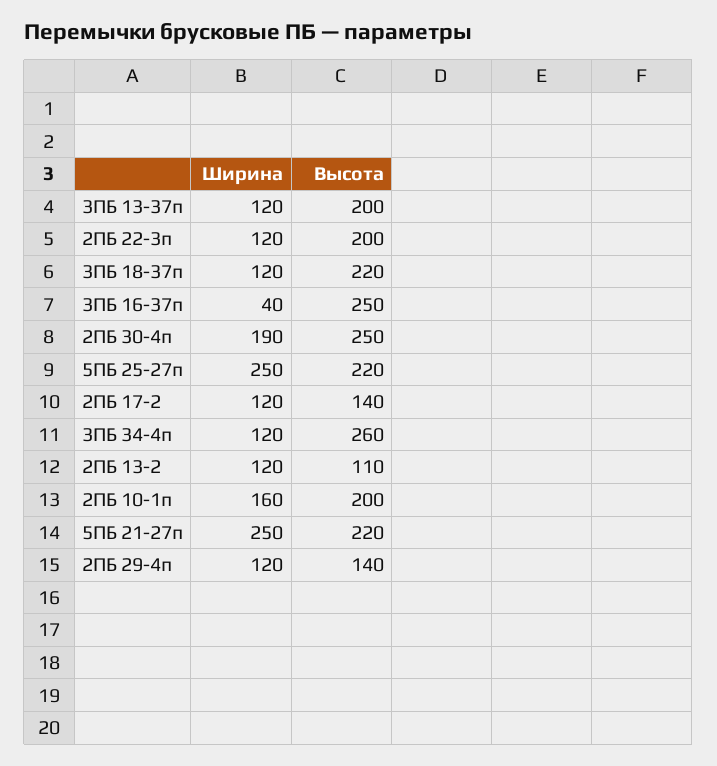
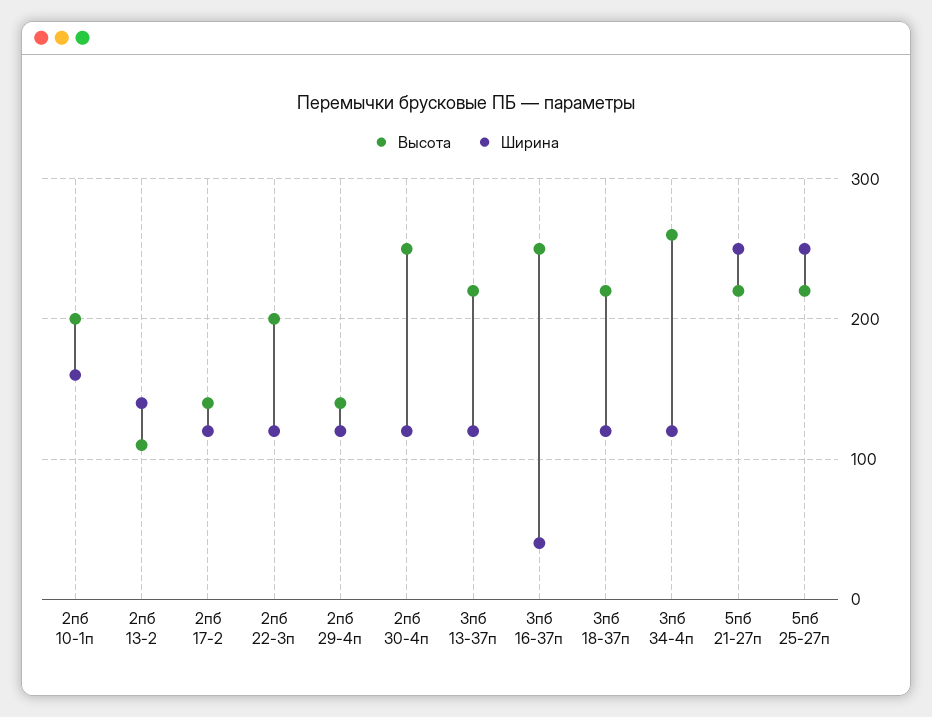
Высота, 3ПБ 13-37п: 200 -> 220
Ширина, 2ПБ 30-4п: 190 -> 120
Ширина, 2ПБ 13-2: 120 -> 140

